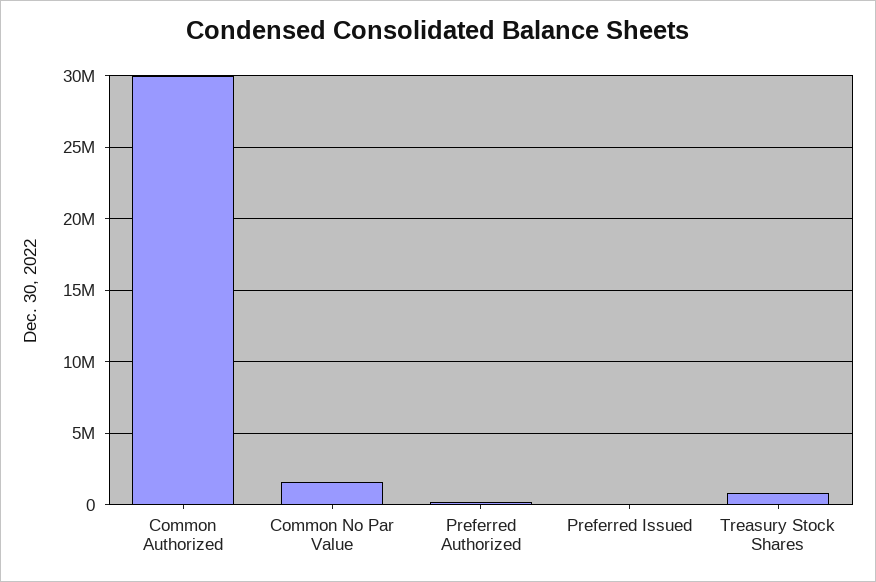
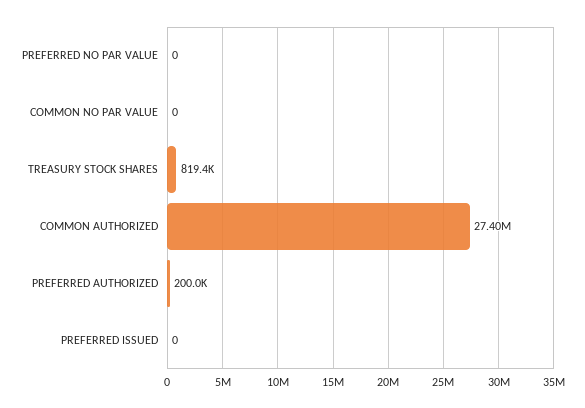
Common Authorized: 30000000 -> 27400000
Common No Par Value: 1500000 -> 0
PREFERRED NO PAR VALUE: none -> 0

